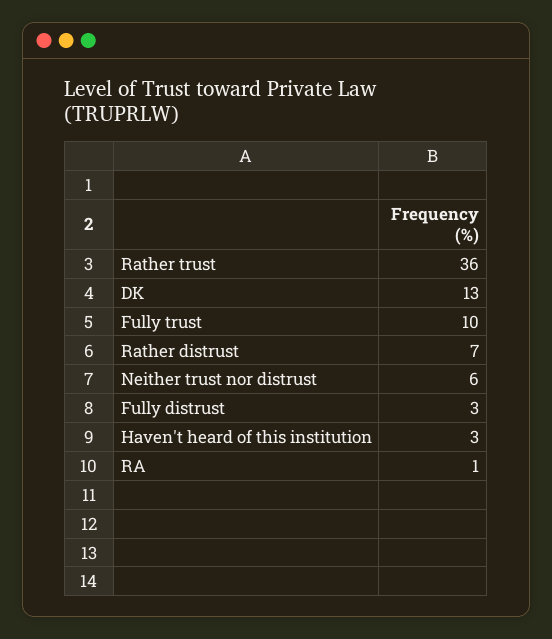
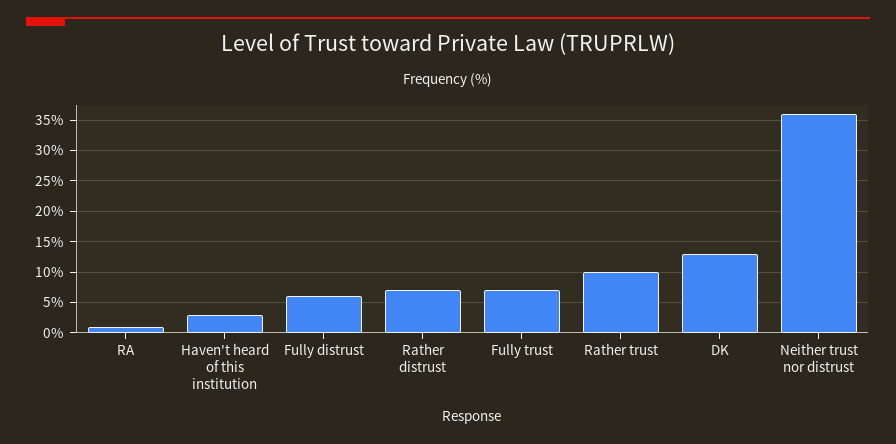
Rather trust: 36 -> 10
Fully trust: 10 -> 7
Neither trust nor distrust: 6 -> 36
Fully distrust: 3 -> 6

